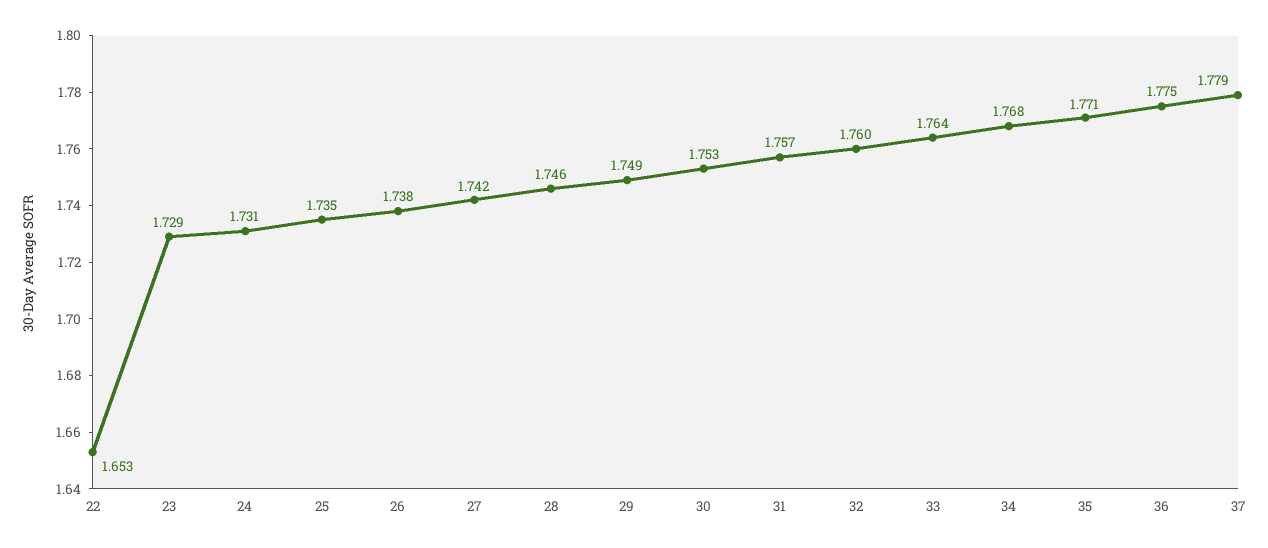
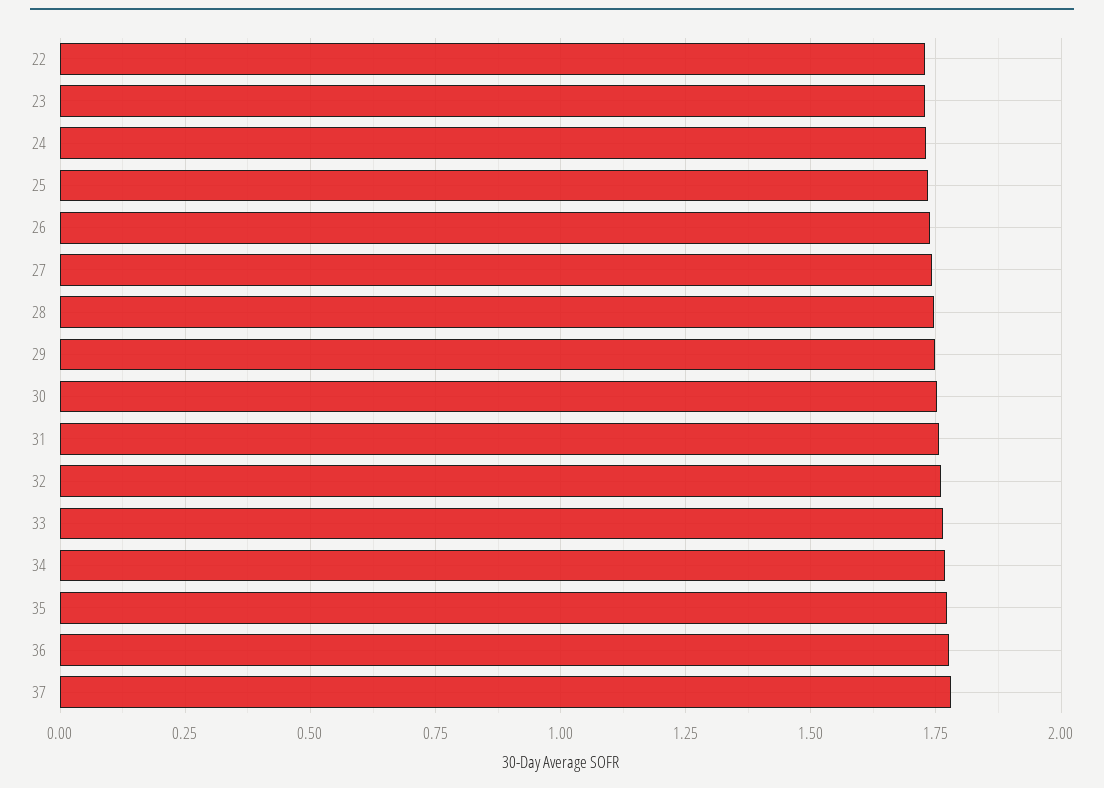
22: 1.653 -> 1.725

